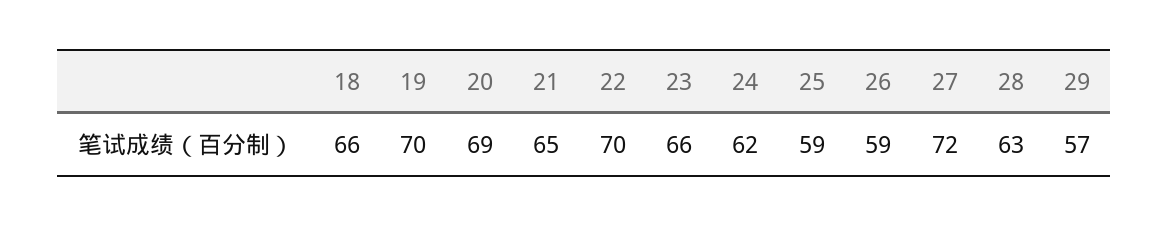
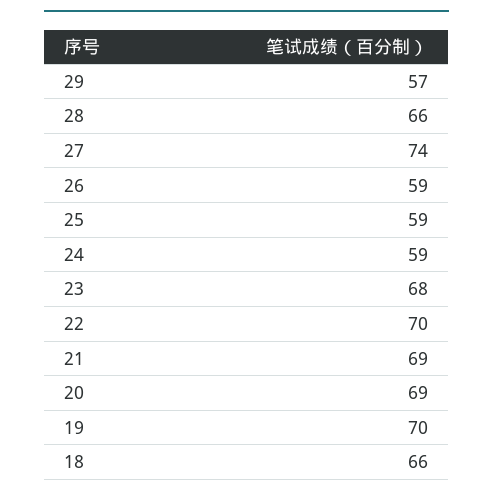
21: 65 -> 69
23: 66 -> 68
24: 62 -> 59
27: 72 -> 74
28: 63 -> 66

